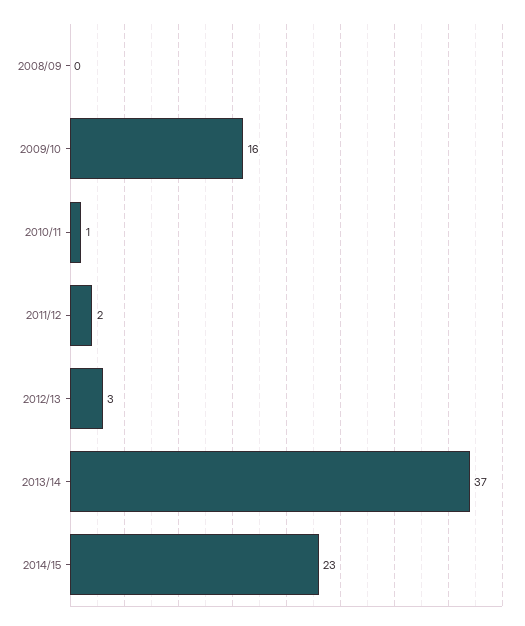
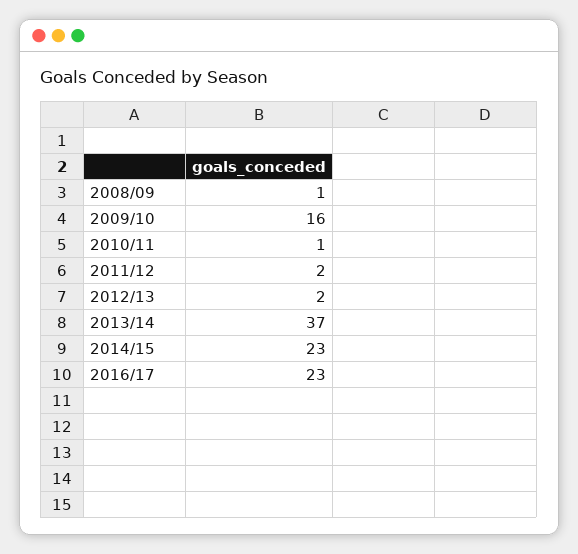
2008/09: 0 -> 1
2012/13: 3 -> 2
2016/17: none -> 23

